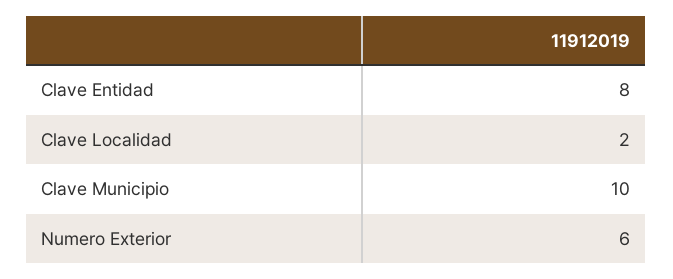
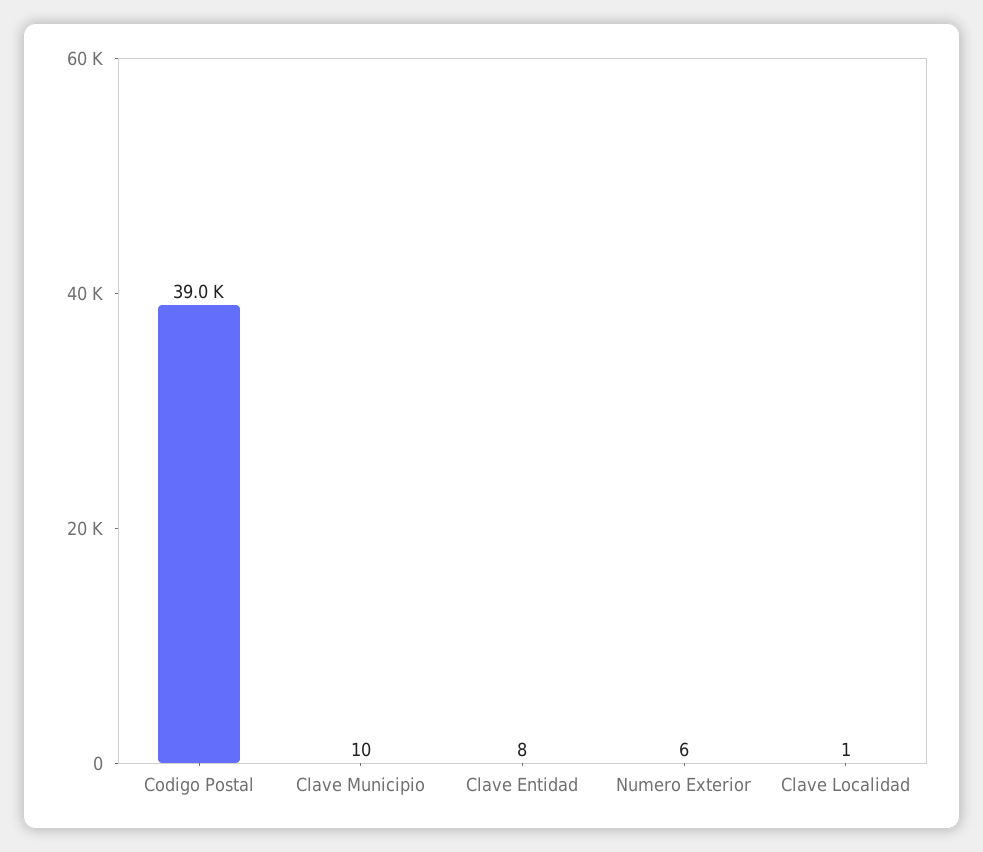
Clave Localidad: 2 -> 1
Codigo Postal: none -> 39000

